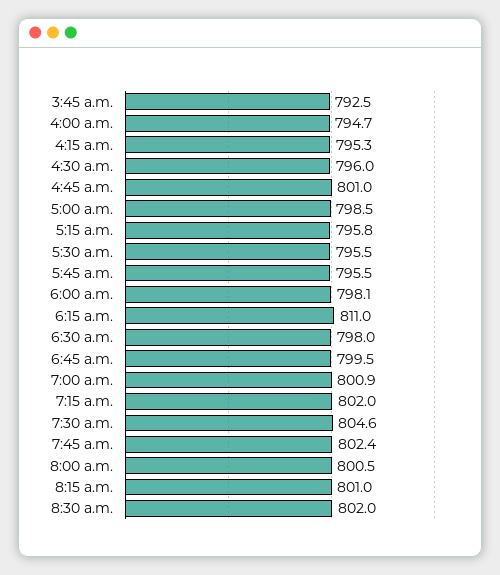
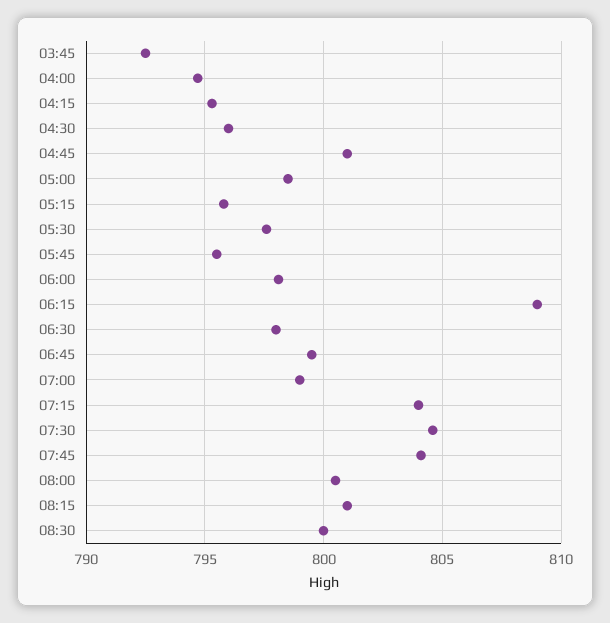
5:30 a.m.: 795.5 -> 797.5
6:15 a.m.: 811 -> 809
7:00 a.m.: 800.9 -> 799
7:15 a.m.: 802 -> 804
7:45 a.m.: 802.4 -> 804
8:30 a.m.: 802 -> 800

